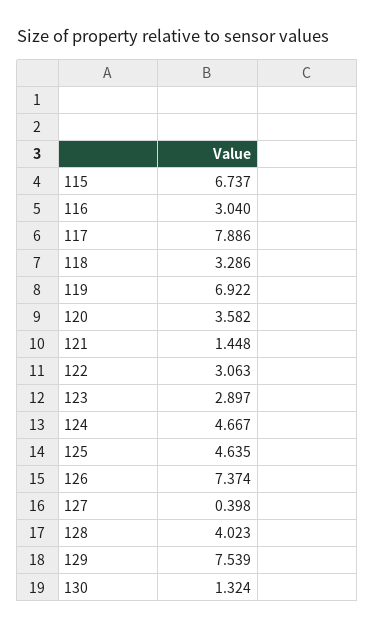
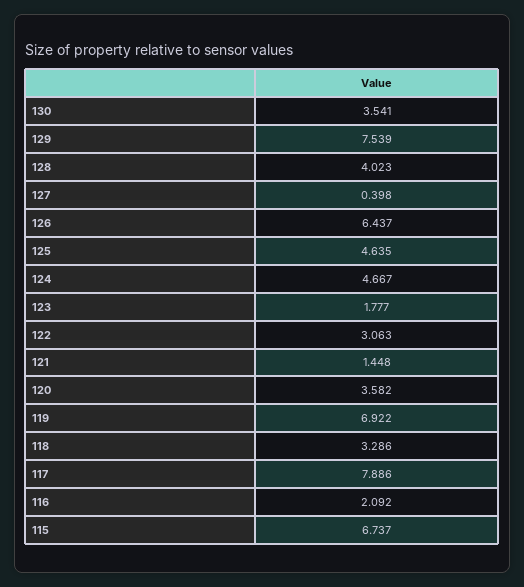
116: 3.04 -> 2.092
123: 2.897 -> 1.777
126: 7.374 -> 6.437
130: 1.324 -> 3.541

